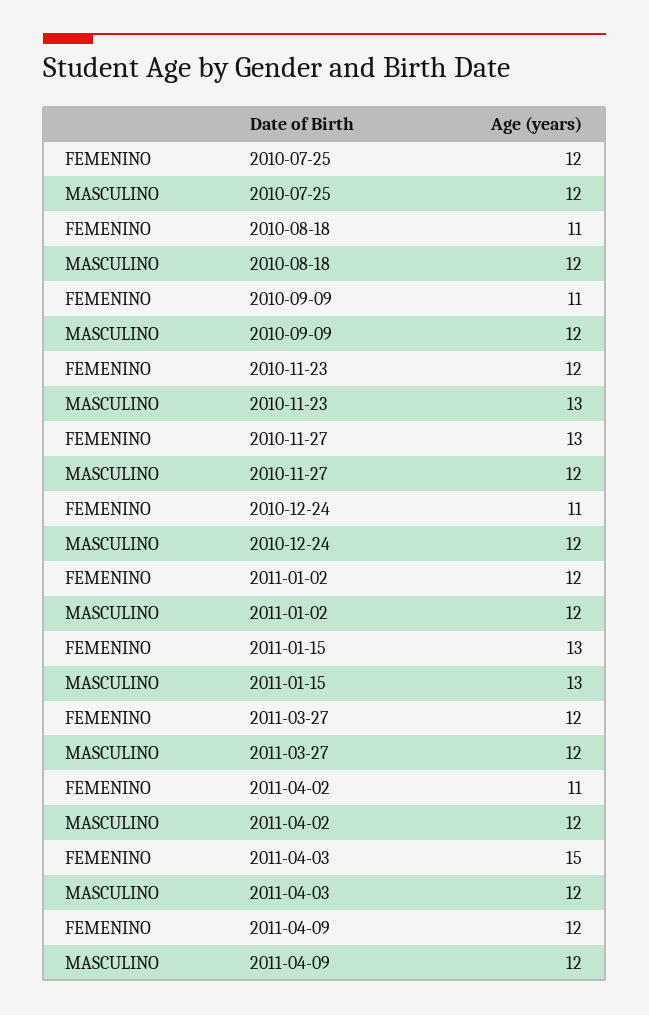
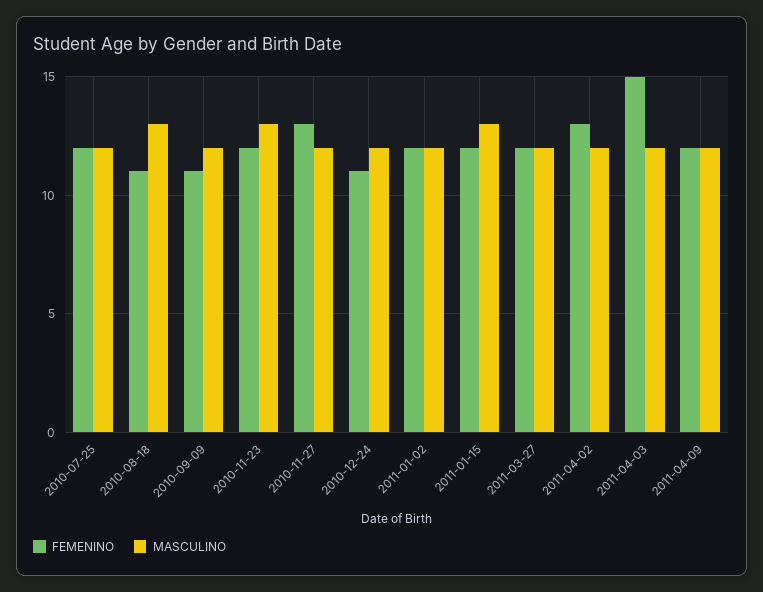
MASCULINO, 2010-08-18: 12 -> 13
FEMENINO, 2011-01-15: 13 -> 12
FEMENINO, 2011-04-02: 11 -> 13

